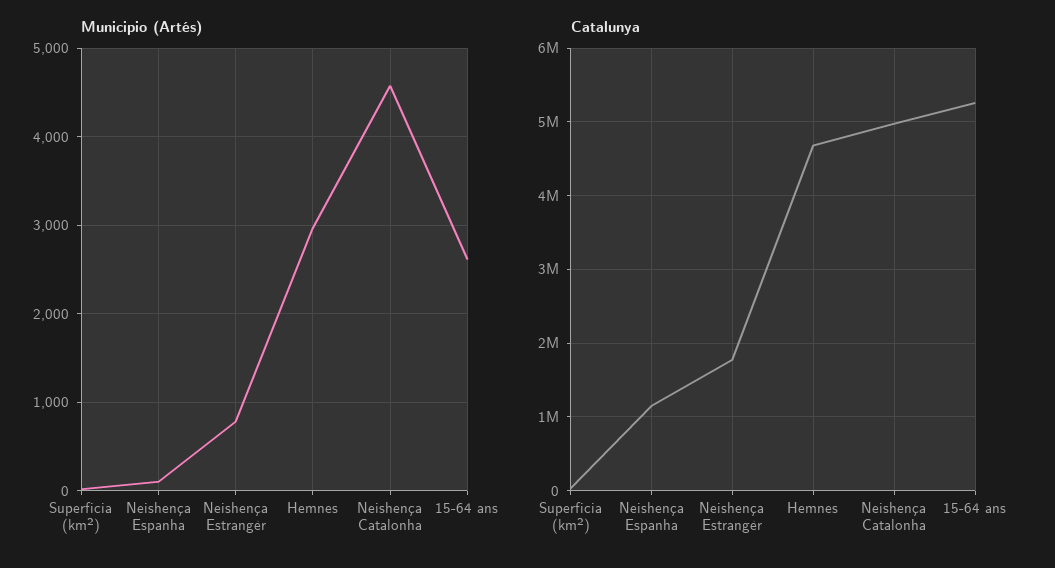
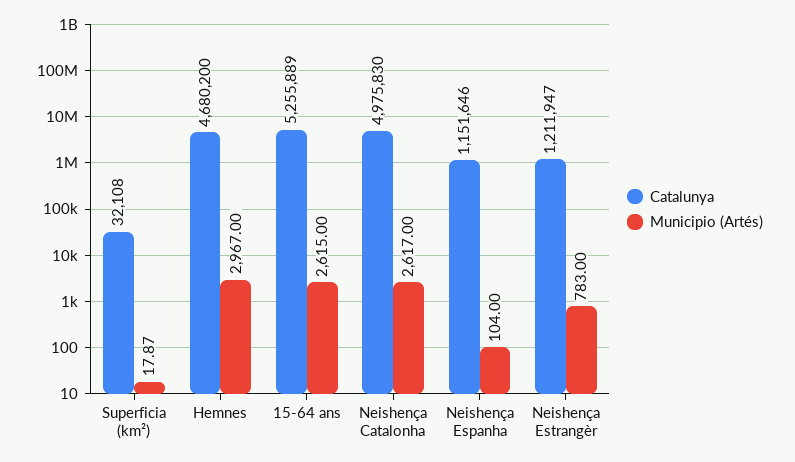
Municipio (Artés), Neishença Catalonha: 4600 -> 2617
Catalunya, Neishença Estrangèr: 1800000 -> 1211947

